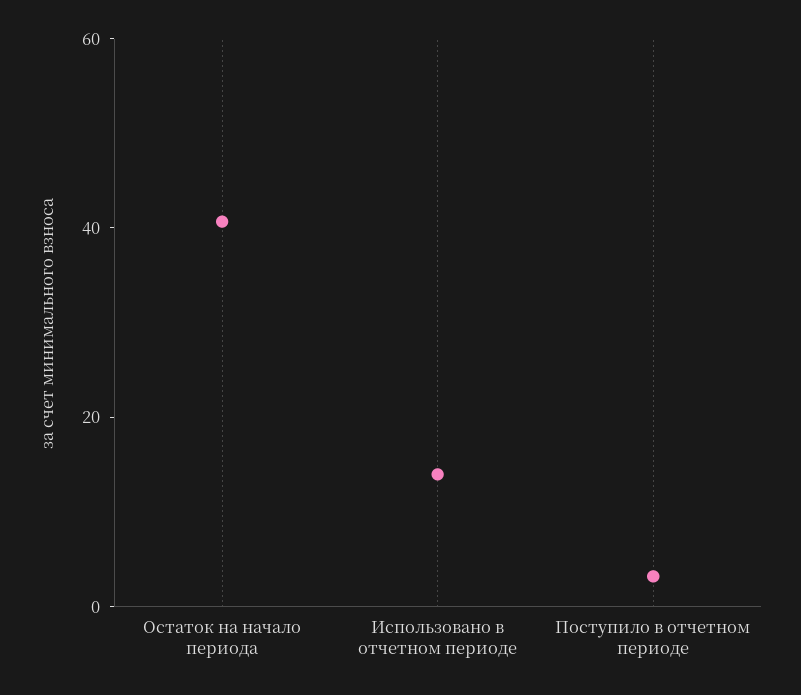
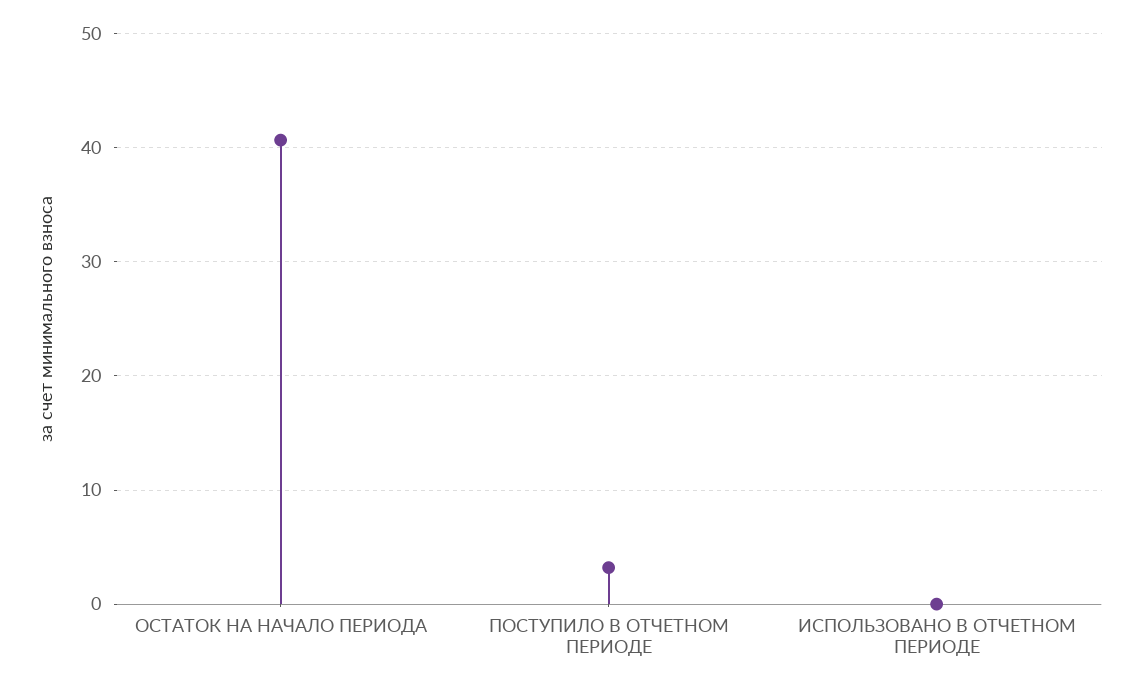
Использовано в отчетном периоде: 15 -> 0

